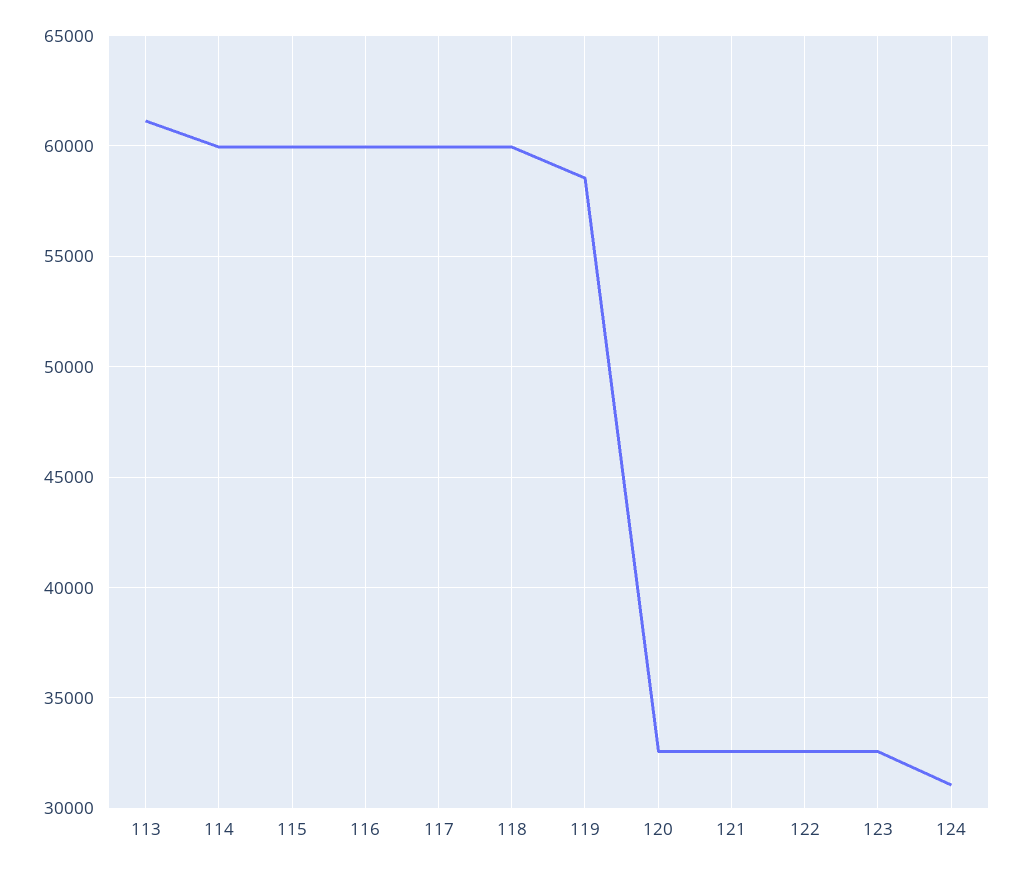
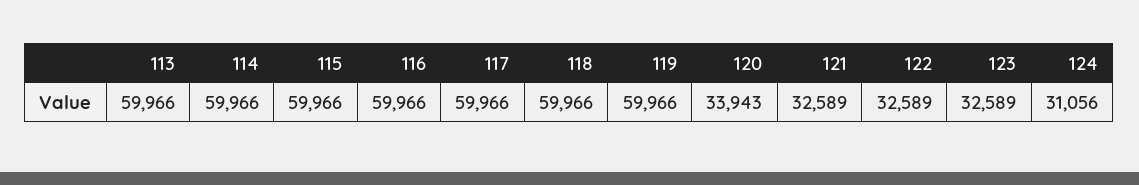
113: 61000 -> 59966
119: 58500 -> 59966
120: 32500 -> 33943

